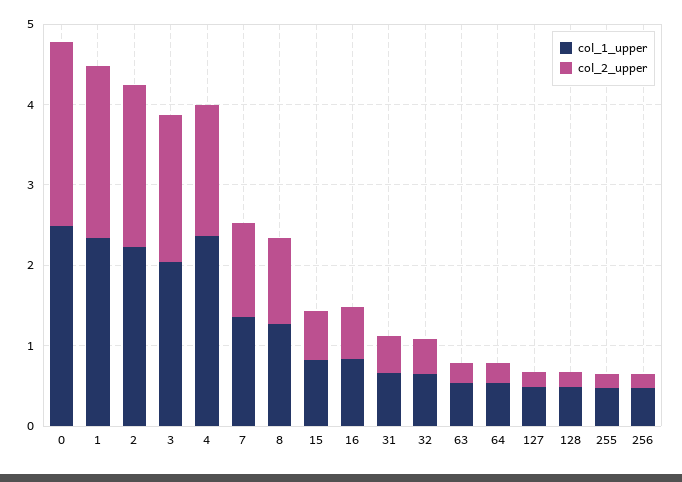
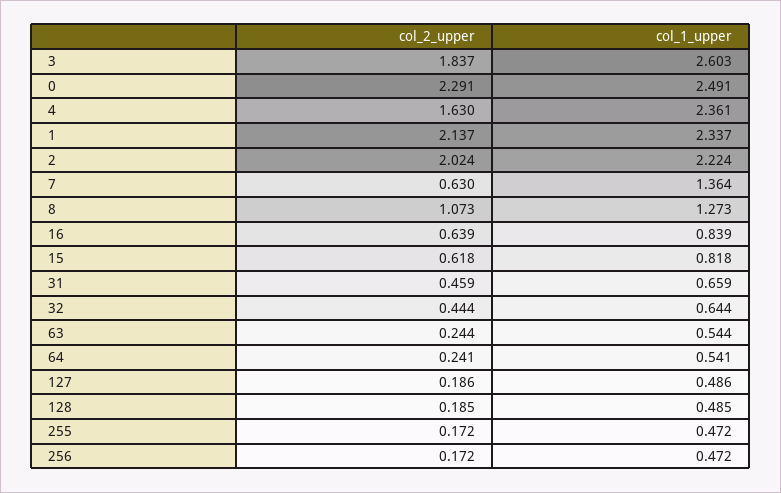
col_1_upper, 3: 2 -> 2.603
col_2_upper, 7: 1.2 -> 0.63

